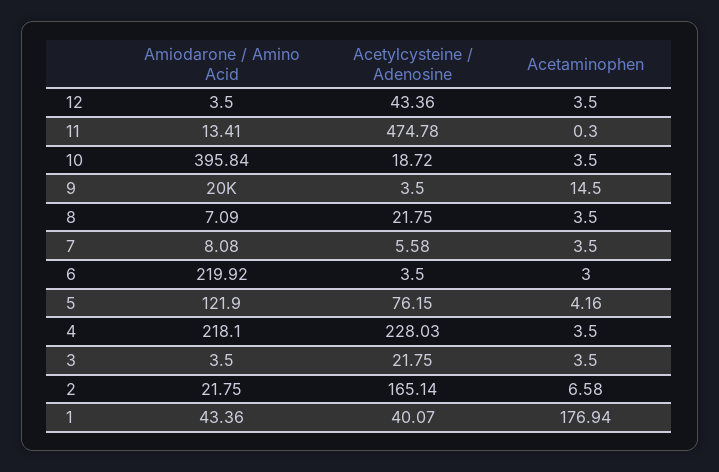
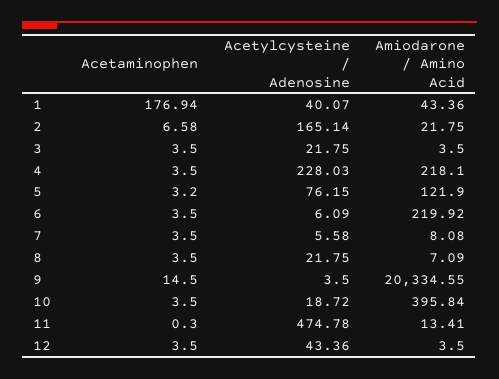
Acetylcysteine / Adenosine, 6: 3.5 -> 6.09
Acetaminophen, 6: 3 -> 3.5
Acetaminophen, 5: 4.16 -> 3.2

